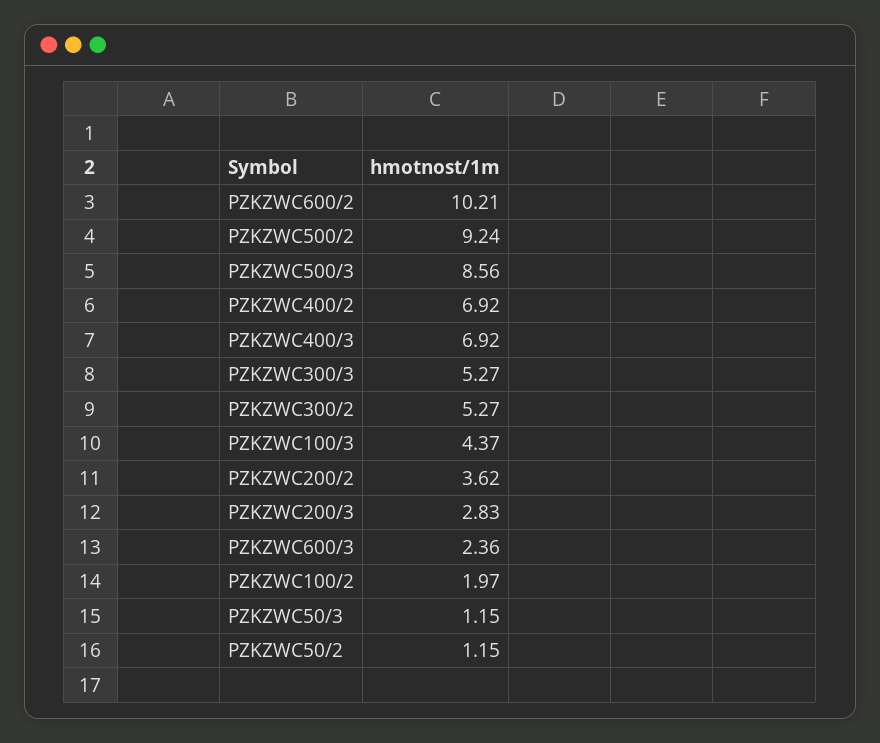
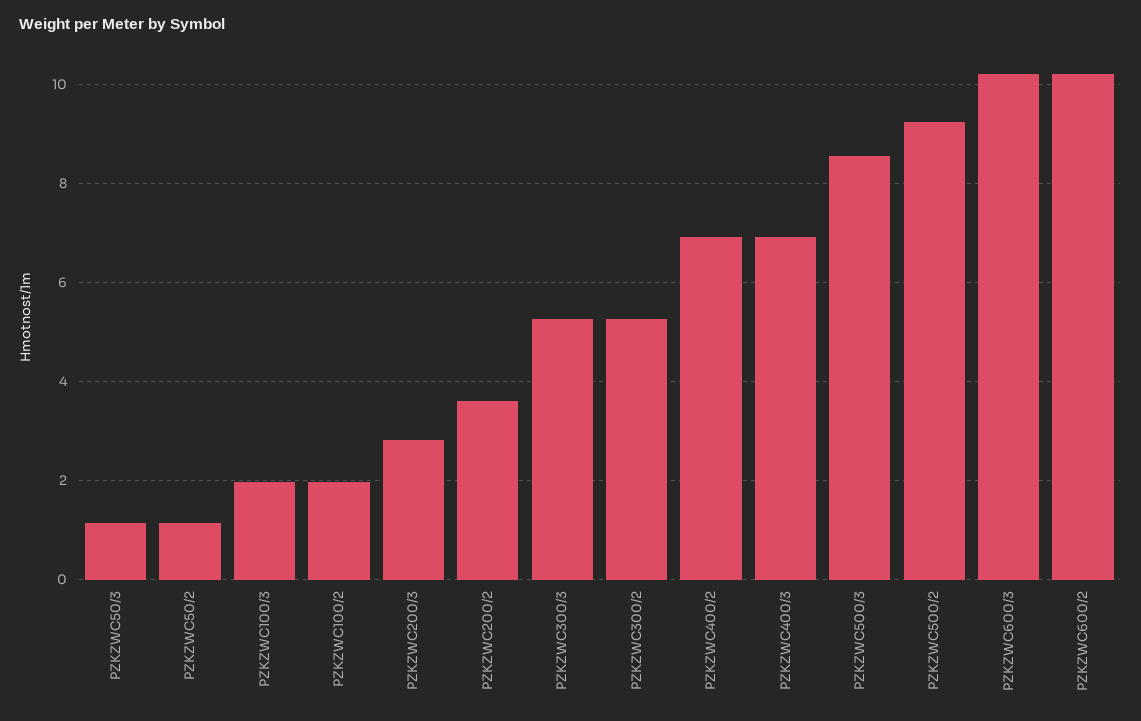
PZKZWC100/3: 4.37 -> 2
PZKZWC600/3: 2.36 -> 10.2

